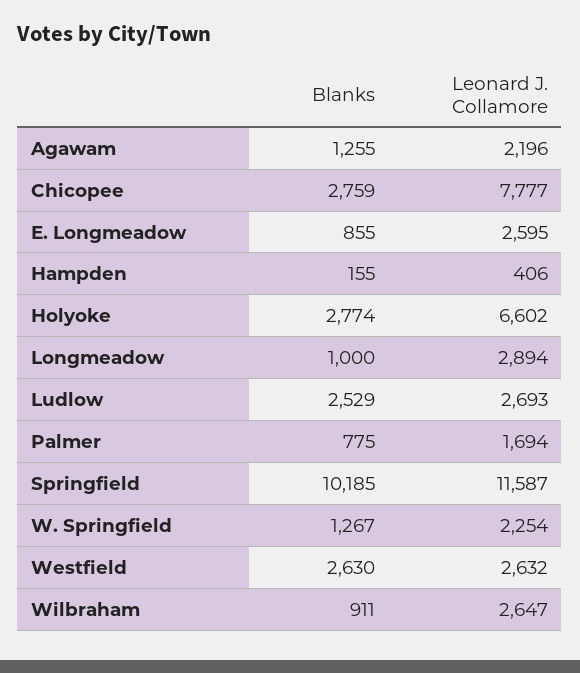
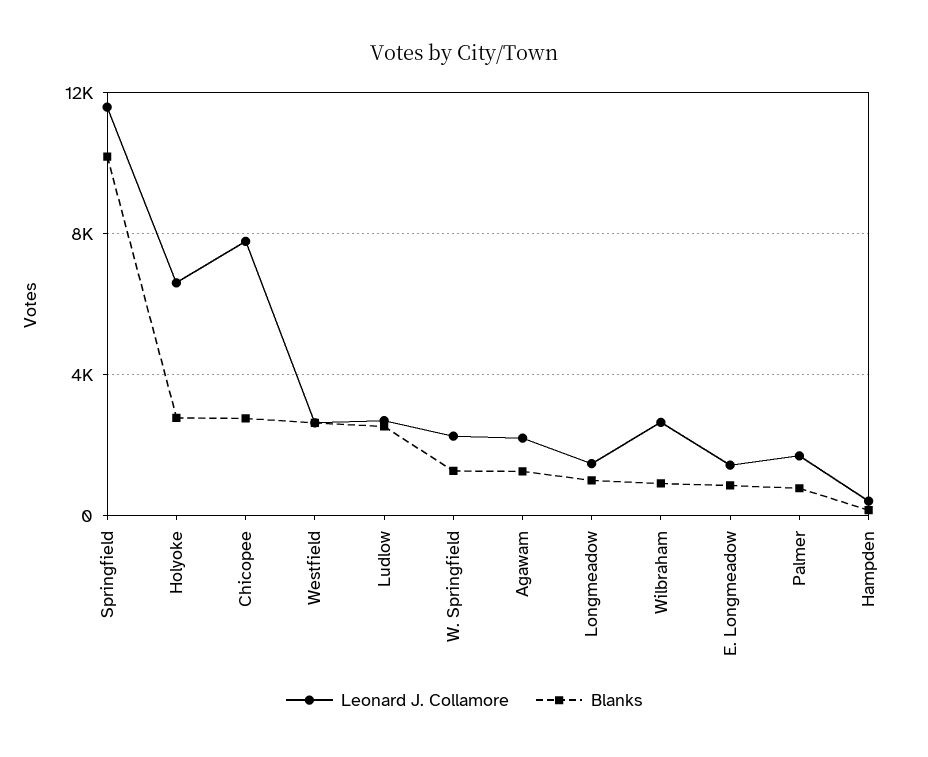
Leonard J. Collamore, E. Longmeadow: 2595 -> 1500
Leonard J. Collamore, Longmeadow: 2894 -> 1500

